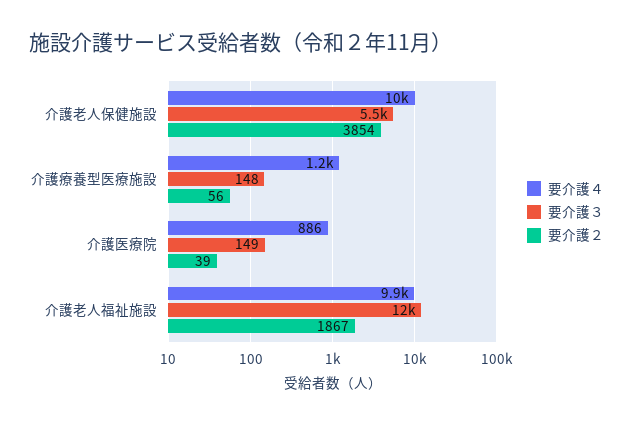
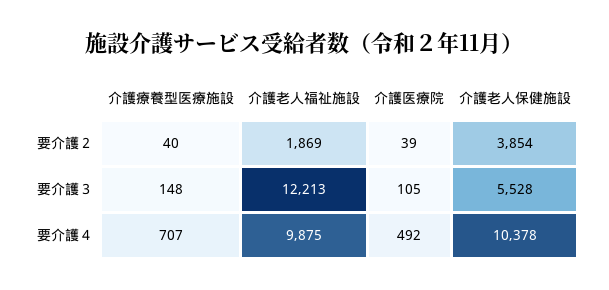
要介護４, 介護療養型医療施設: 1200 -> 707
要介護２, 介護療養型医療施設: 56 -> 40
要介護４, 介護医療院: 886 -> 492
要介護３, 介護医療院: 149 -> 105
要介護２, 介護老人福祉施設: 1867 -> 1869

